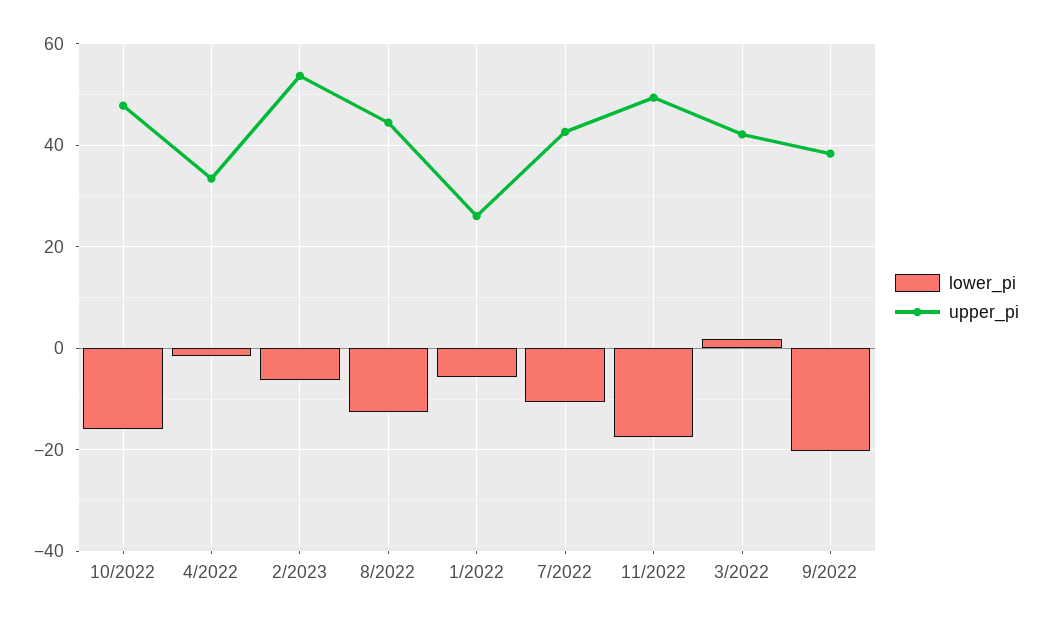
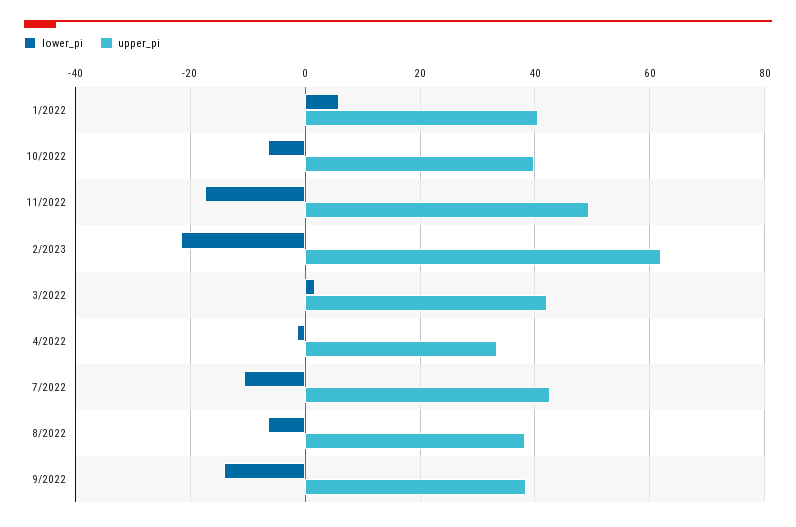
lower_pi, 10/2022: -16 -> -6
upper_pi, 10/2022: 48 -> 40
lower_pi, 2/2023: -6 -> -22
upper_pi, 2/2023: 54 -> 62
lower_pi, 8/2022: -12 -> -6
upper_pi, 8/2022: 44 -> 38
lower_pi, 1/2022: -6 -> 6
upper_pi, 1/2022: 26 -> 40
lower_pi, 9/2022: -20 -> -14

